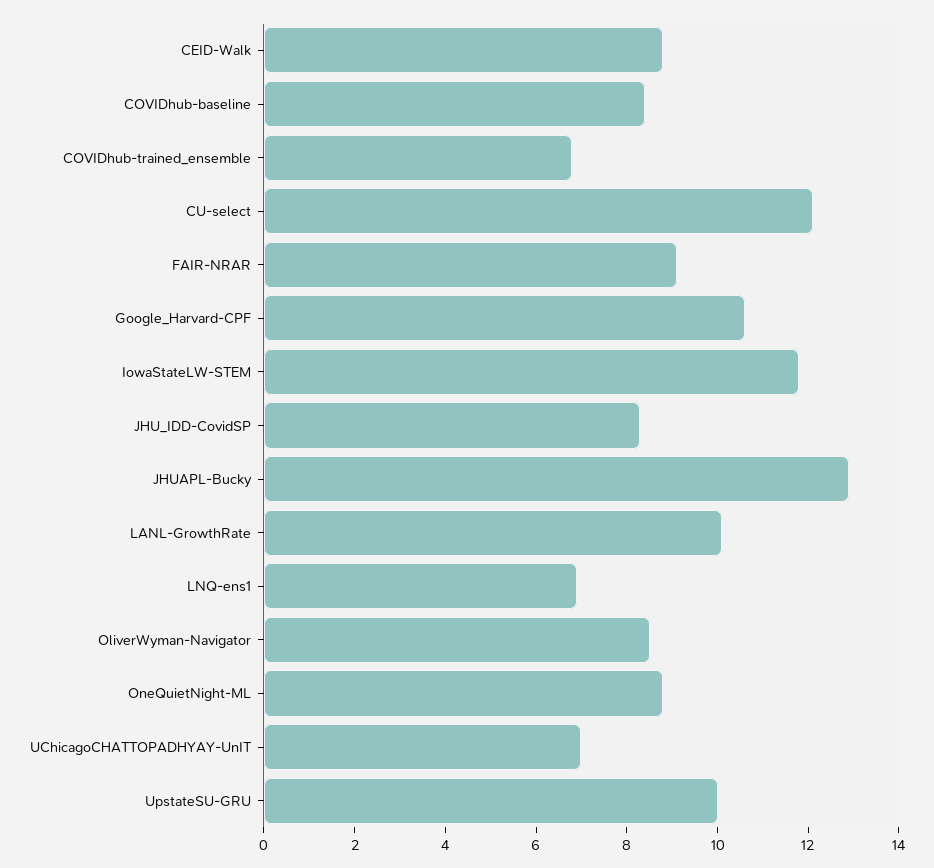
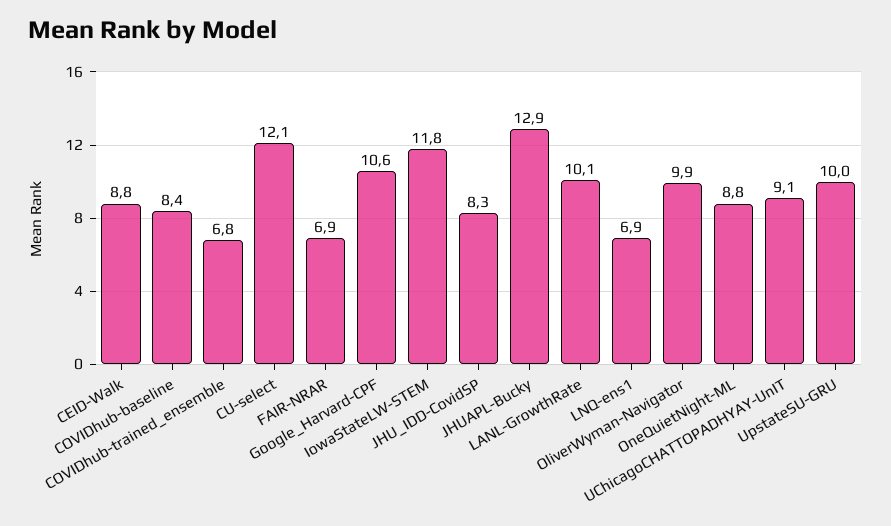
FAIR-NRAR: 9 -> 6.9
OliverWyman-Navigator: 8.5 -> 9.9
UChicagoCHATTOPADHYAY-UnIT: 7 -> 9.1

